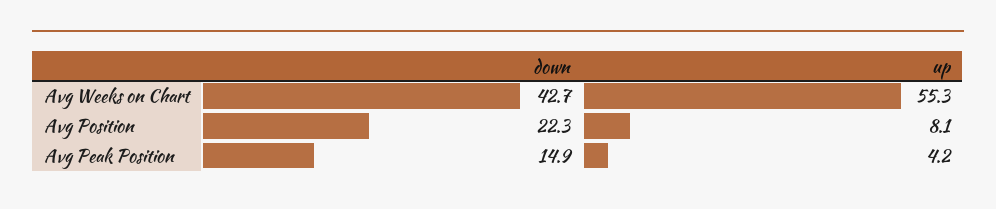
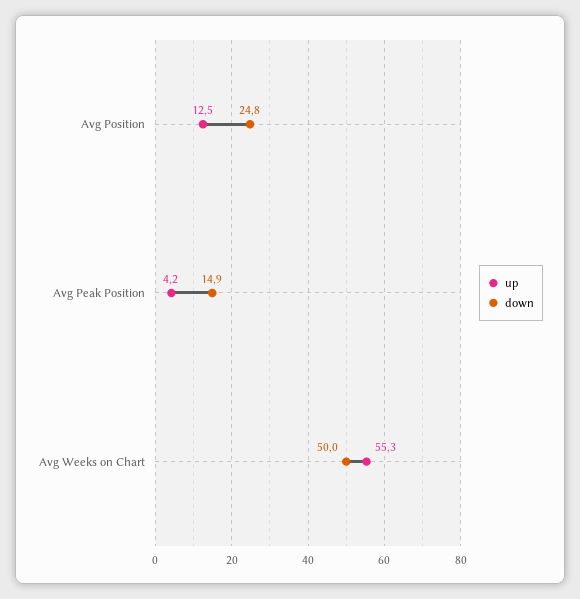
down, Avg Weeks on Chart: 42.7 -> 50
down, Avg Position: 22.3 -> 24.8
up, Avg Position: 8.1 -> 12.5

